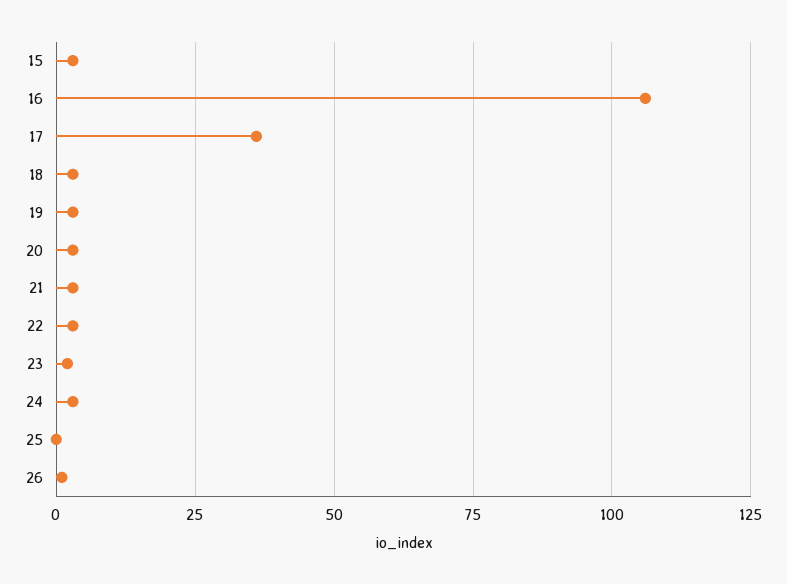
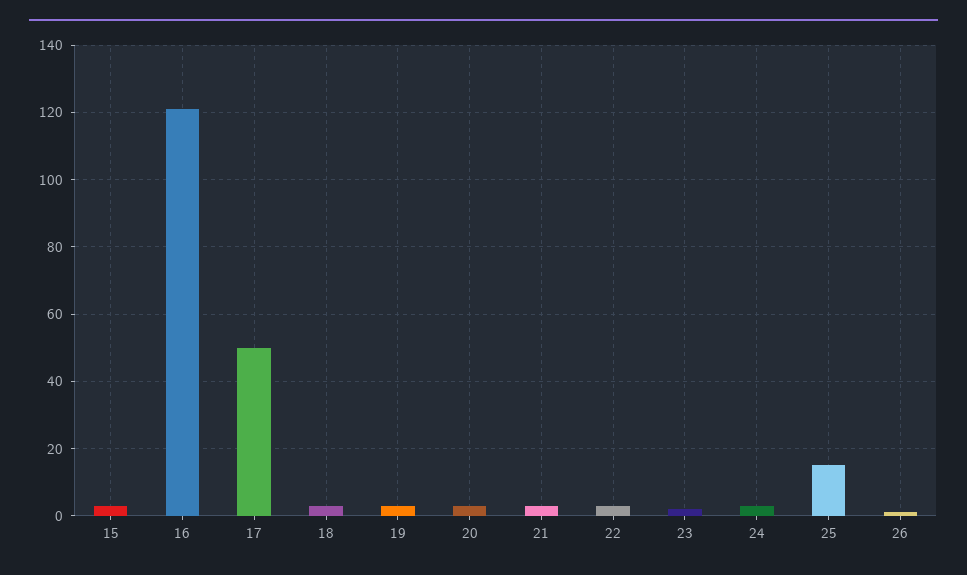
16: 105 -> 120
17: 35 -> 50
25: 0 -> 15

